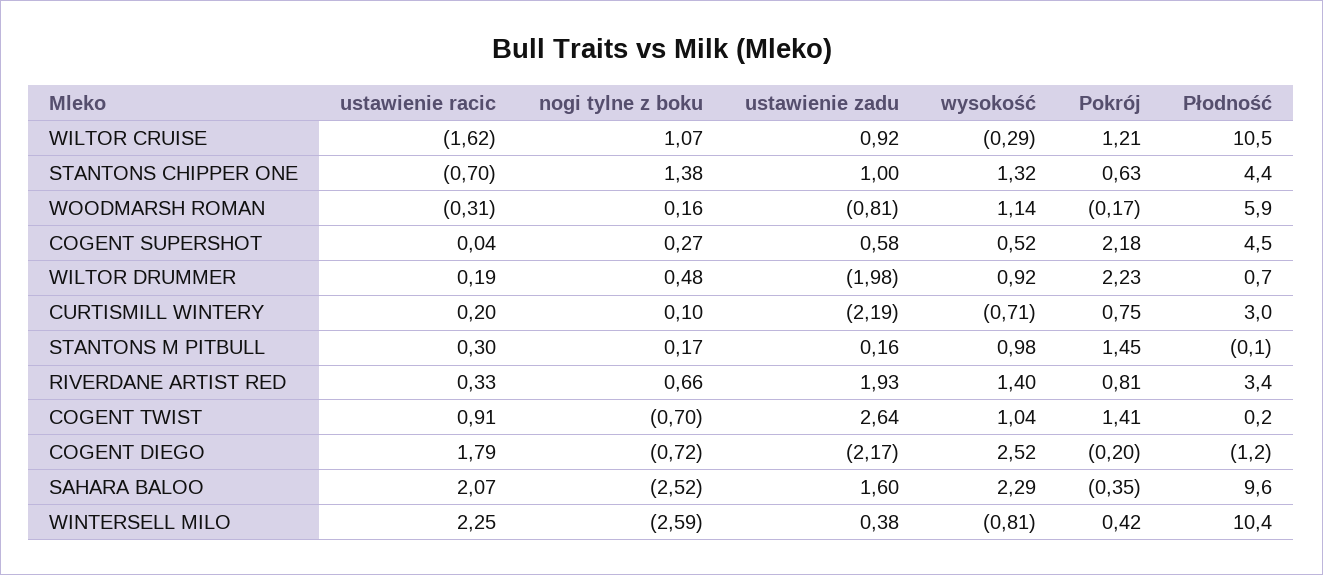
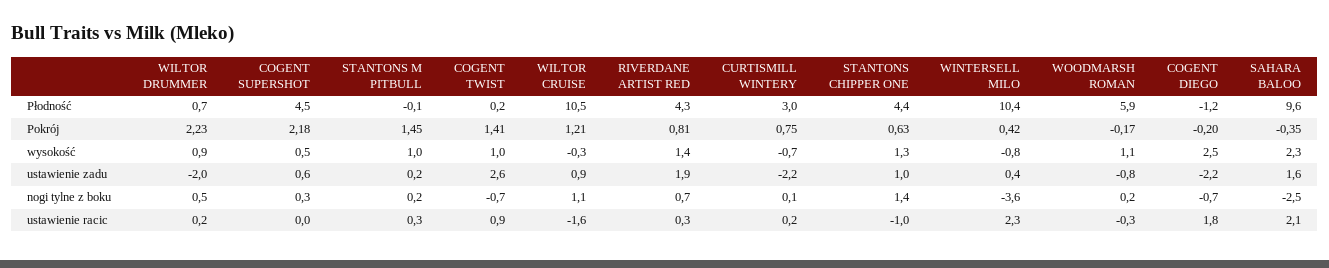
ustawienie racic, STANTONS CHIPPER ONE: -0.7 -> -1
Płodność, RIVERDANE ARTIST RED: 3.4 -> 4.3
nogi tylne z boku, WINTERSELL MILO: -2.59 -> -3.6

